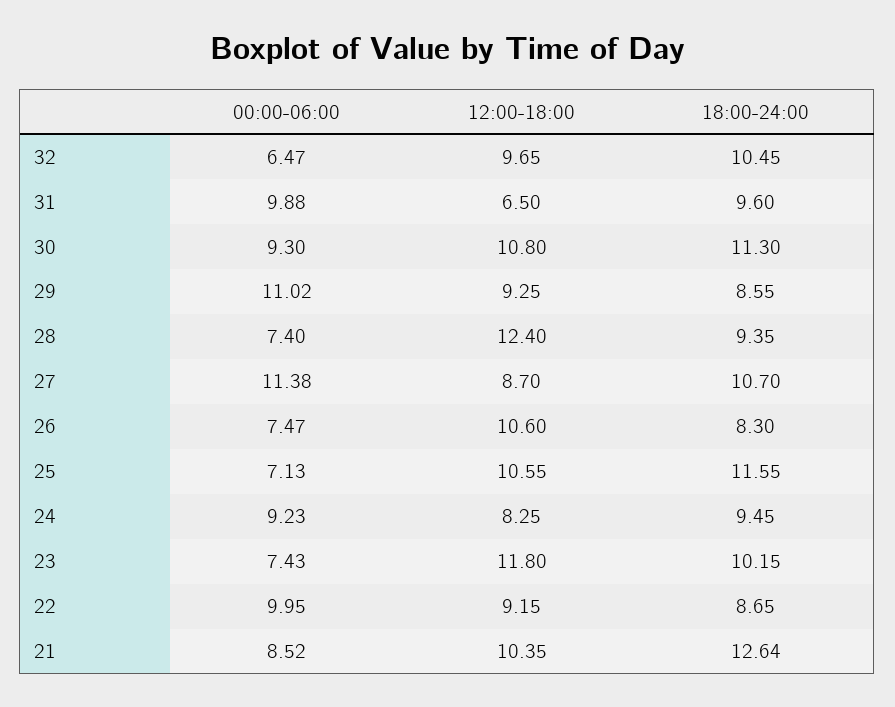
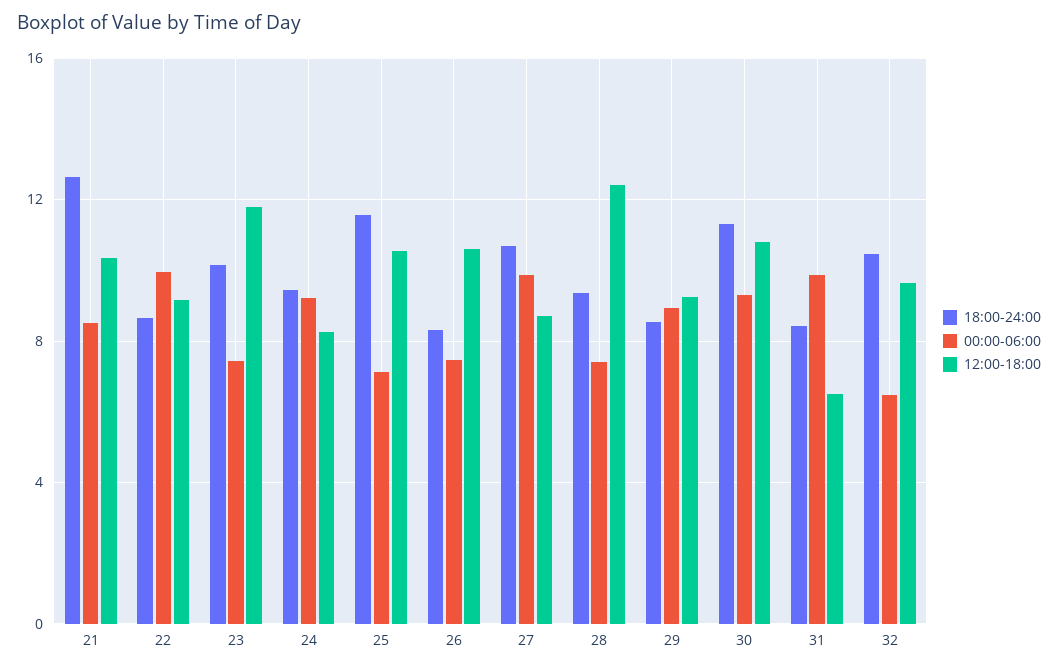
18:00-24:00, 31: 9.6 -> 8.5
00:00-06:00, 29: 11.02 -> 9
00:00-06:00, 27: 11.38 -> 10

